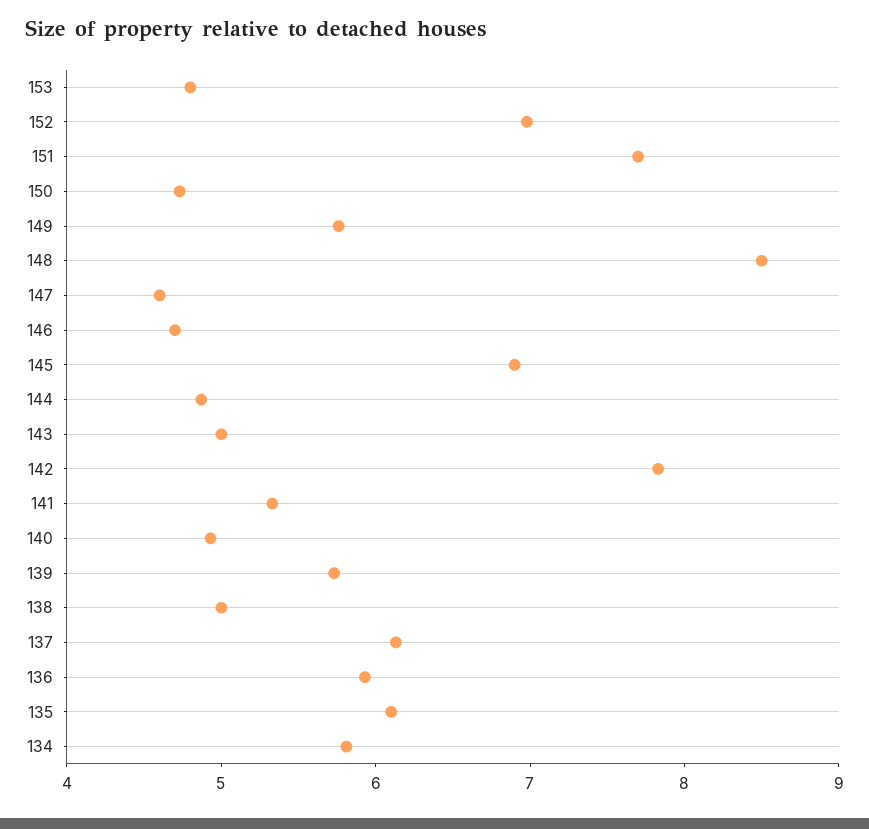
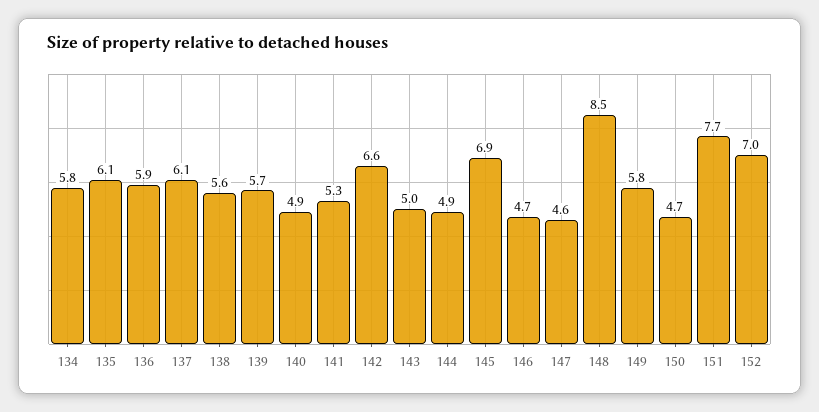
153: 4.8 -> none
142: 7.8 -> 6.6
138: 5 -> 5.6

